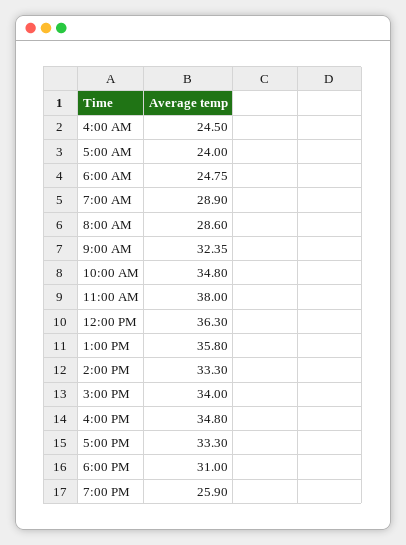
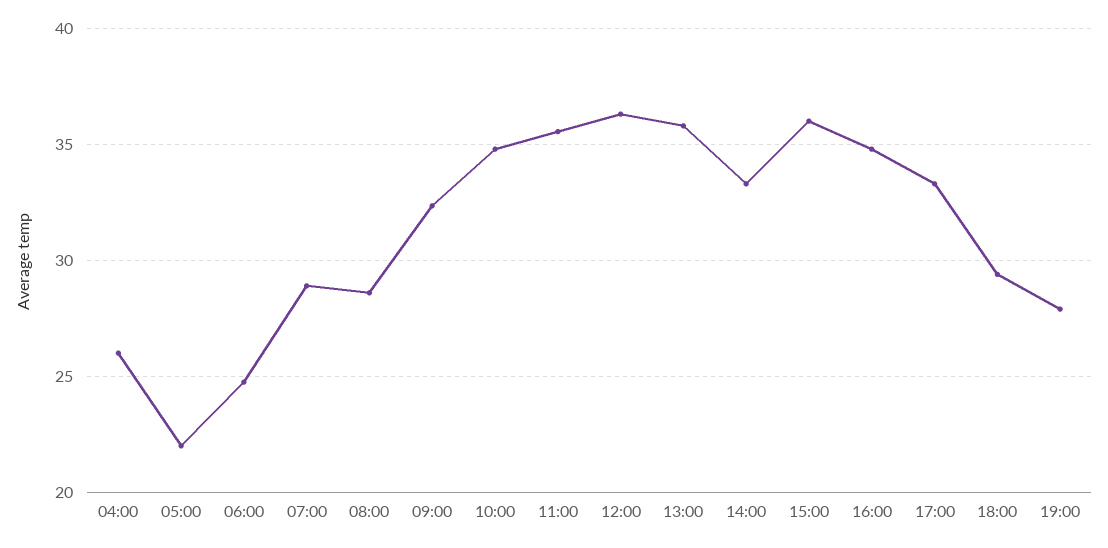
4:00 AM: 24.5 -> 26
5:00 AM: 24 -> 22
11:00 AM: 38 -> 35.5
3:00 PM: 34 -> 36
6:00 PM: 31 -> 29.5
7:00 PM: 25.9 -> 28

